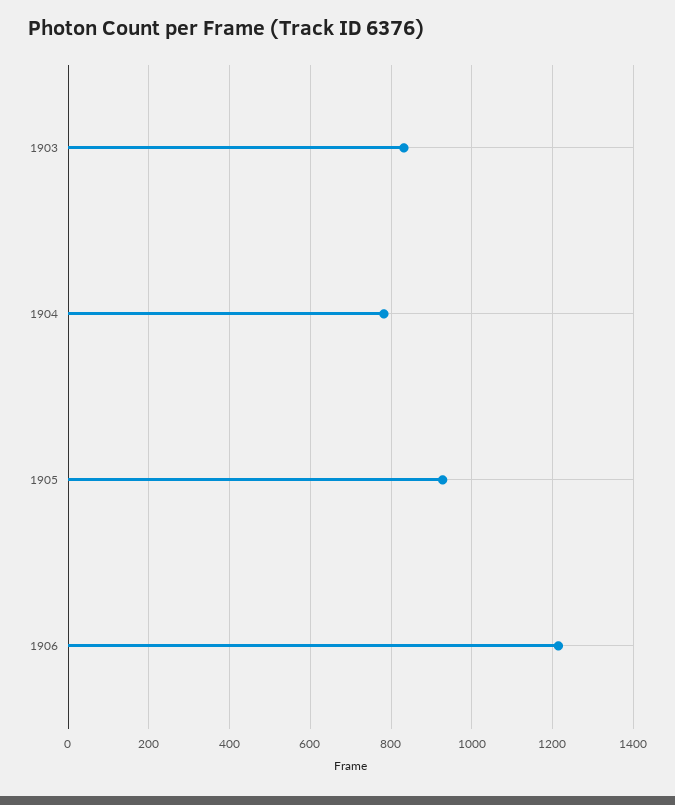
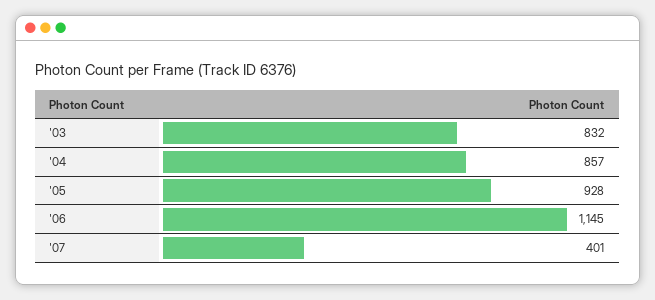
1904: 780 -> 857
1906: 1220 -> 1145
'07: none -> 401

